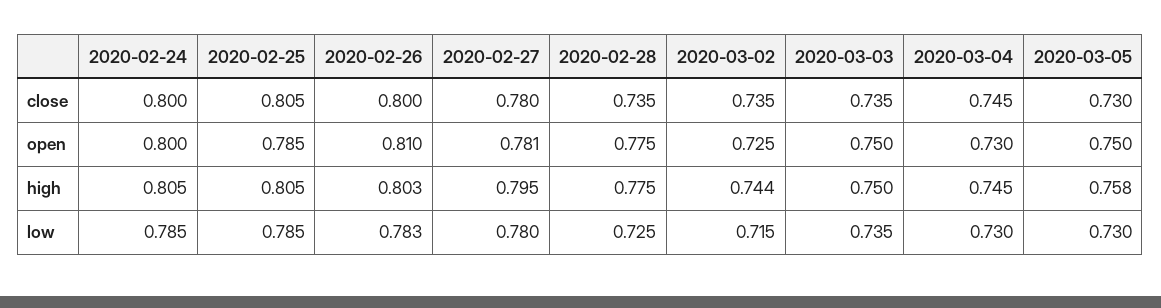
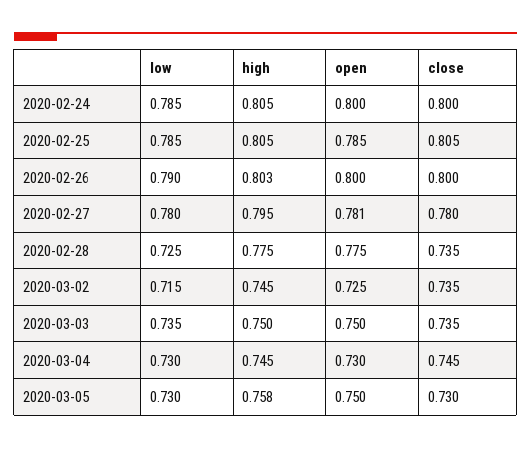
2020-02-26, open: 0.81 -> 0.8
2020-03-02, high: 0.744 -> 0.745
2020-02-26, low: 0.783 -> 0.79

